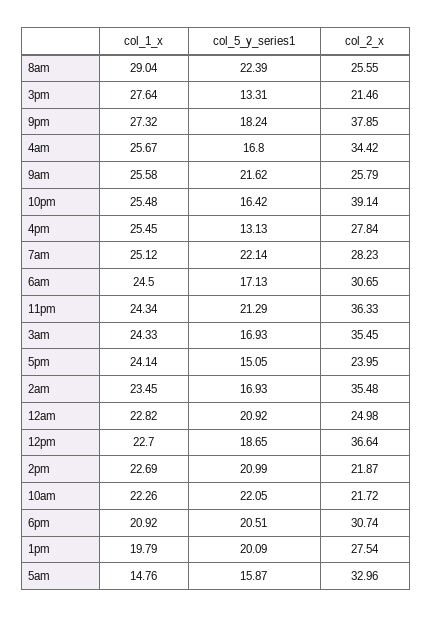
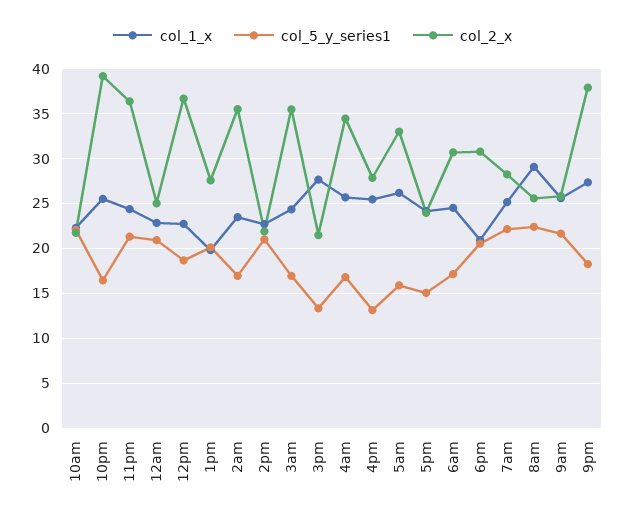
col_1_x, 5am: 14.76 -> 26

